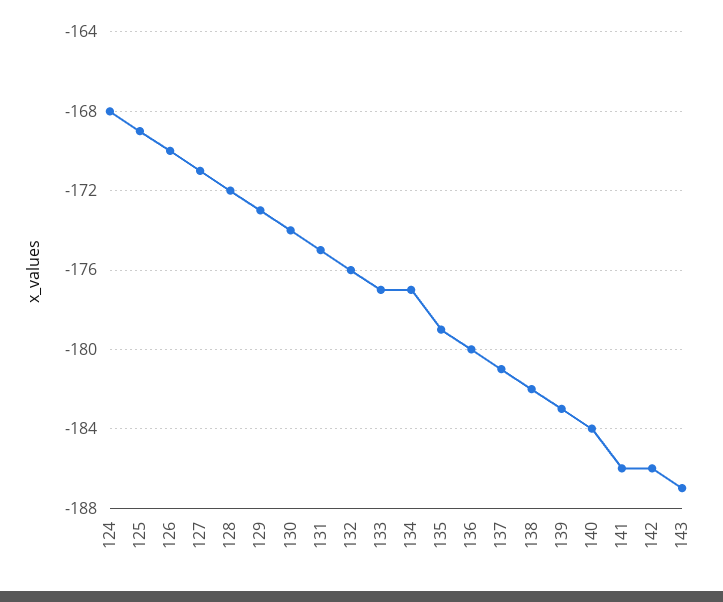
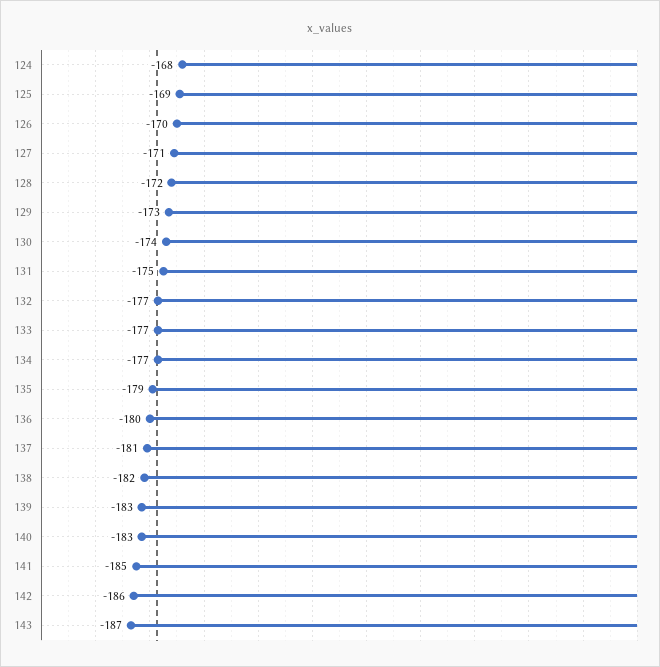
132: -176 -> -177
140: -184 -> -183
141: -186 -> -185

